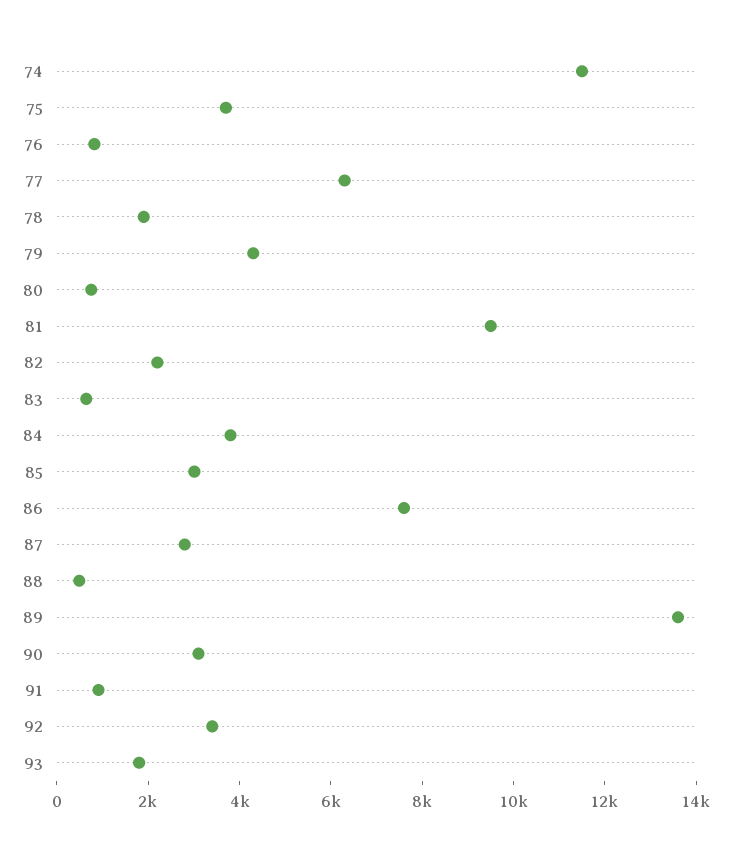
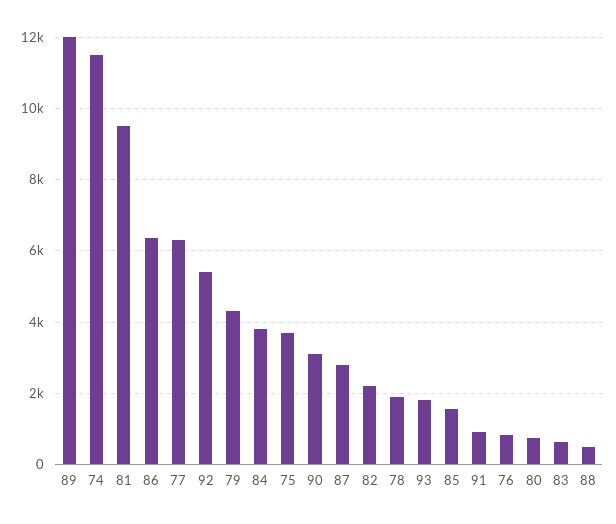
85: 3000 -> 1600
86: 7500 -> 6400
89: 13500 -> 12000
92: 3500 -> 5400

